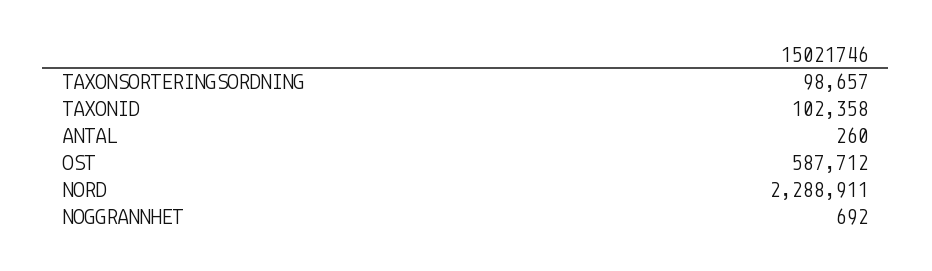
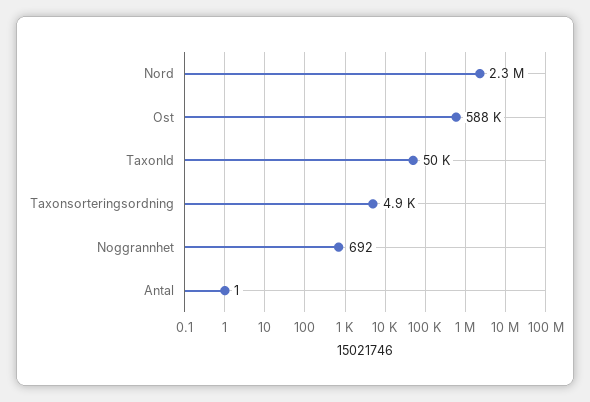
TAXONSORTERINGSORDNING: 98657 -> 4900
TAXONID: 102358 -> 50000
ANTAL: 260 -> 1

